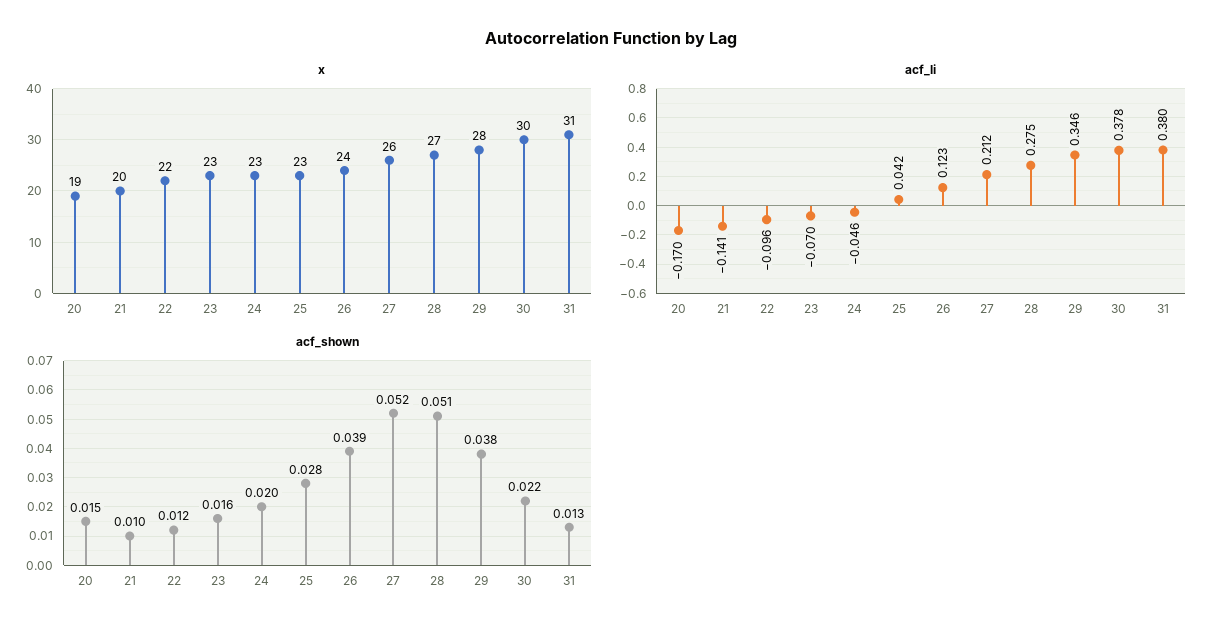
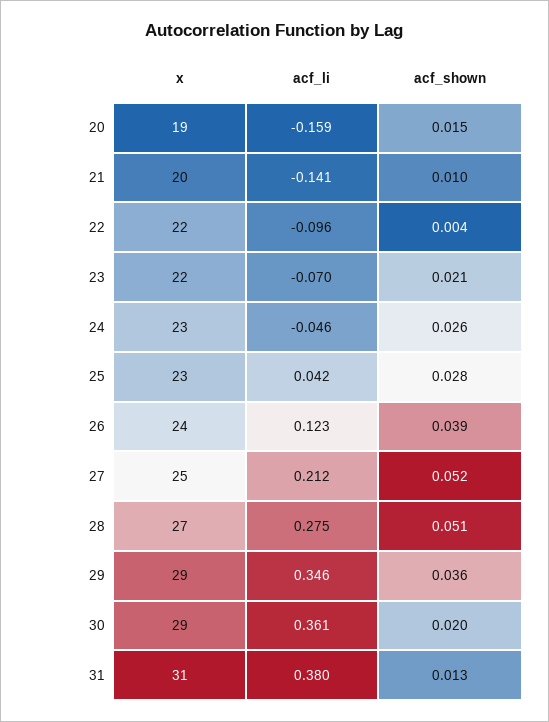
x, 23: 23 -> 22
x, 27: 26 -> 25
x, 29: 28 -> 29
x, 30: 30 -> 29
acf_li, 20: -0.17 -> -0.159
acf_li, 30: 0.378 -> 0.361
acf_shown, 22: 0.012 -> 0.004
acf_shown, 23: 0.016 -> 0.021
acf_shown, 24: 0.02 -> 0.026
acf_shown, 29: 0.038 -> 0.036
acf_shown, 30: 0.022 -> 0.02

